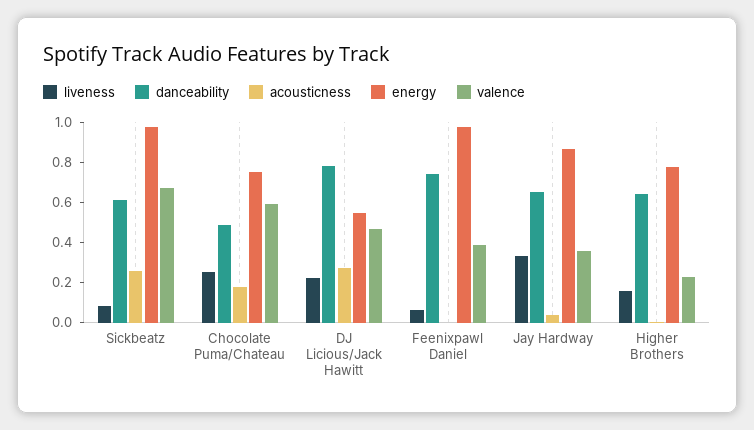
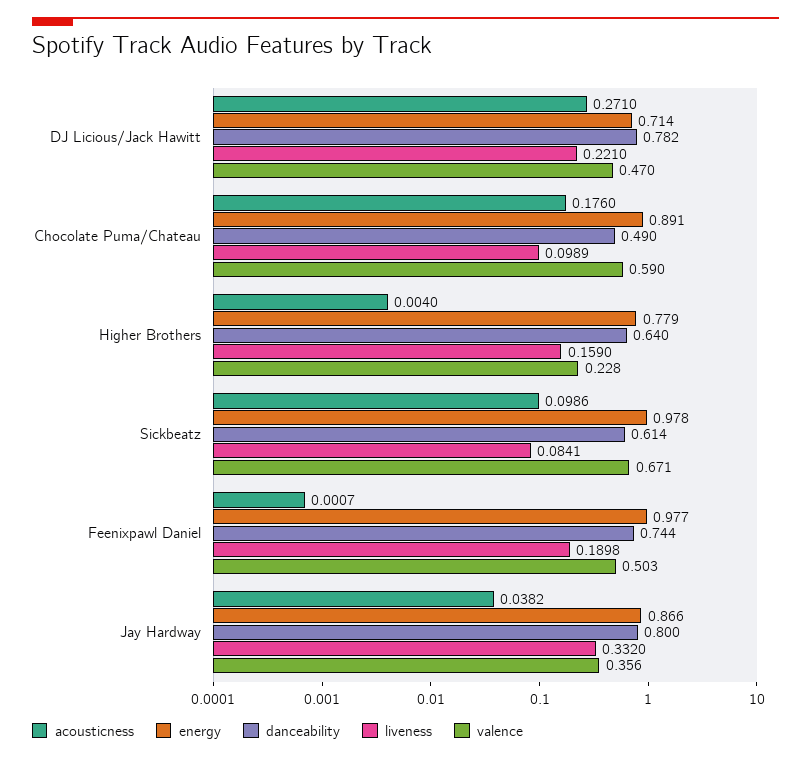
acousticness, Sickbeatz: 0.25 -> 0.0986
liveness, Chocolate Puma/Chateau: 0.25 -> 0.0989
energy, Chocolate Puma/Chateau: 0.75 -> 0.891
energy, DJ Licious/Jack Hawitt: 0.55 -> 0.714
liveness, Feenixpawl Daniel: 0.05 -> 0.1898
valence, Feenixpawl Daniel: 0.4 -> 0.503
danceability, Jay Hardway: 0.65 -> 0.8

